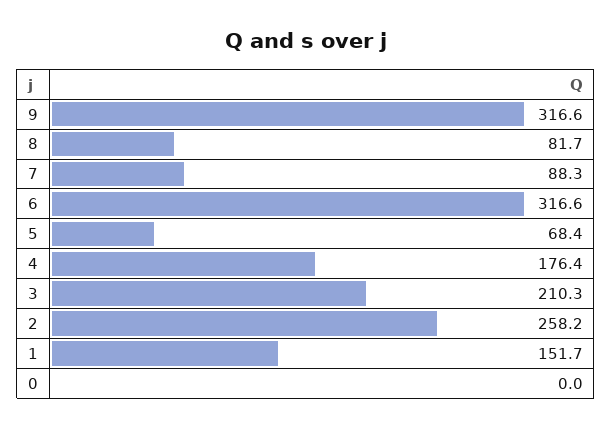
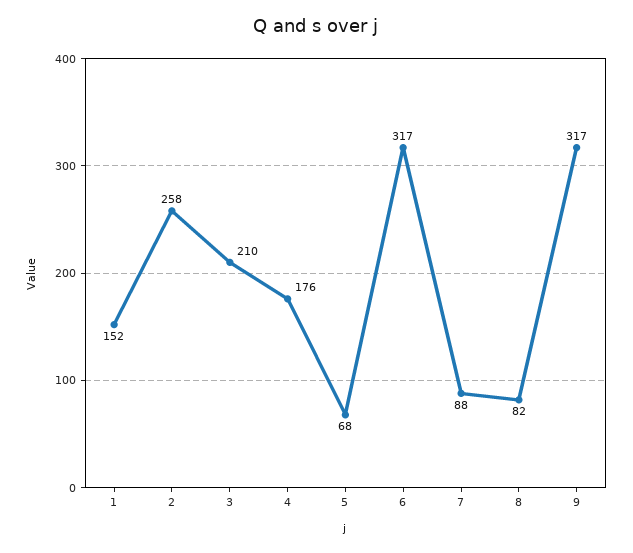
0: 0 -> none

